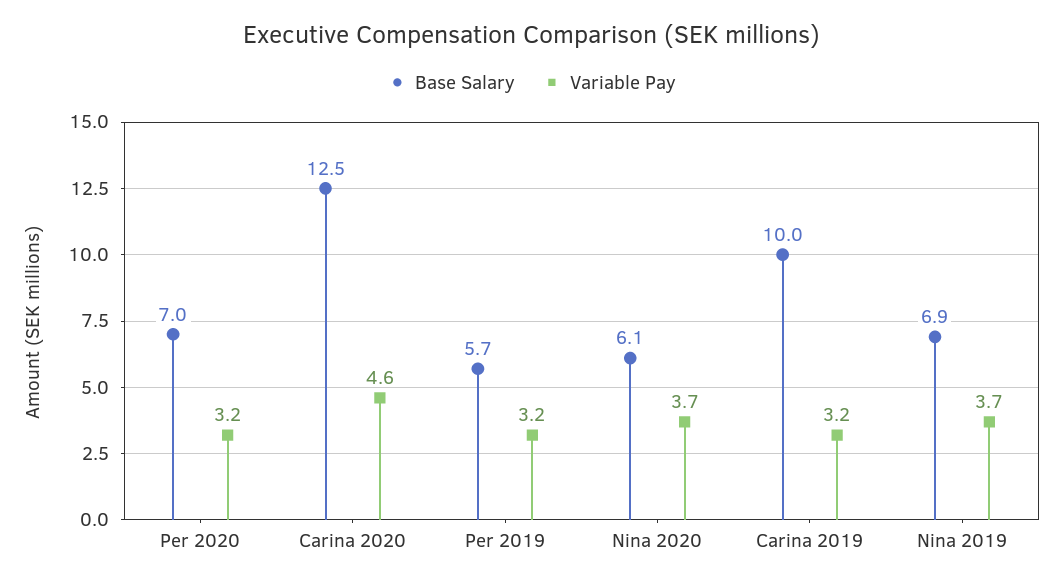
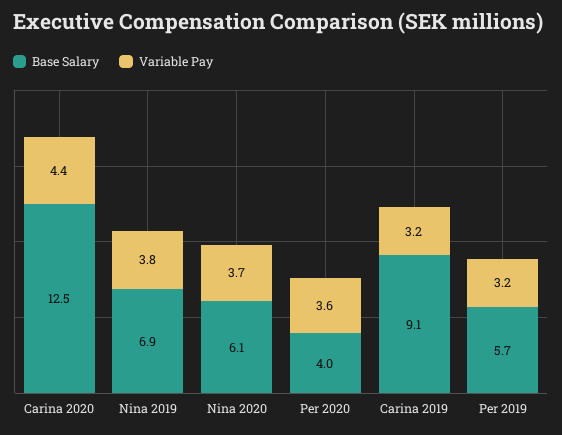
Base Salary, Per 2020: 7 -> 4
Variable Pay, Per 2020: 3.2 -> 3.6
Variable Pay, Carina 2020: 4.6 -> 4.4
Base Salary, Carina 2019: 10 -> 9.1
Variable Pay, Nina 2019: 3.7 -> 3.8

